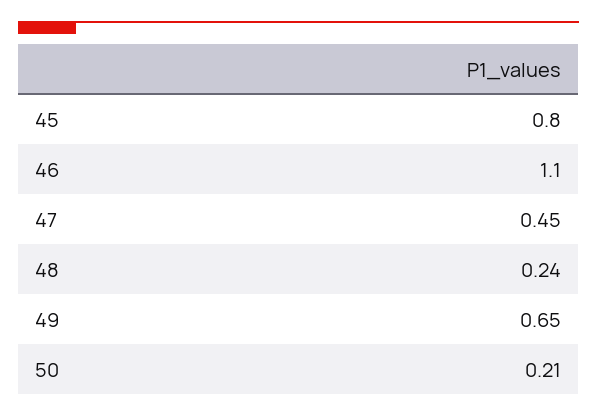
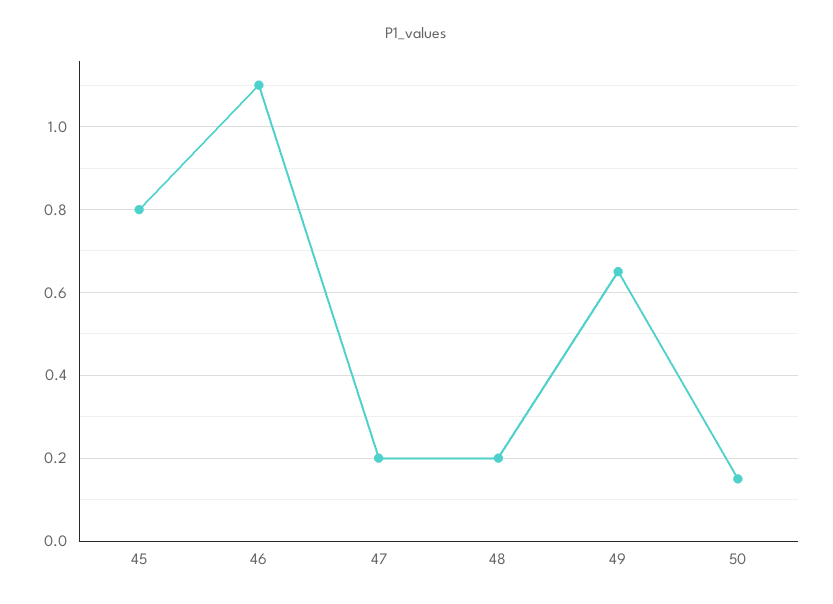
47: 0.45 -> 0.2
48: 0.24 -> 0.2
50: 0.21 -> 0.15

